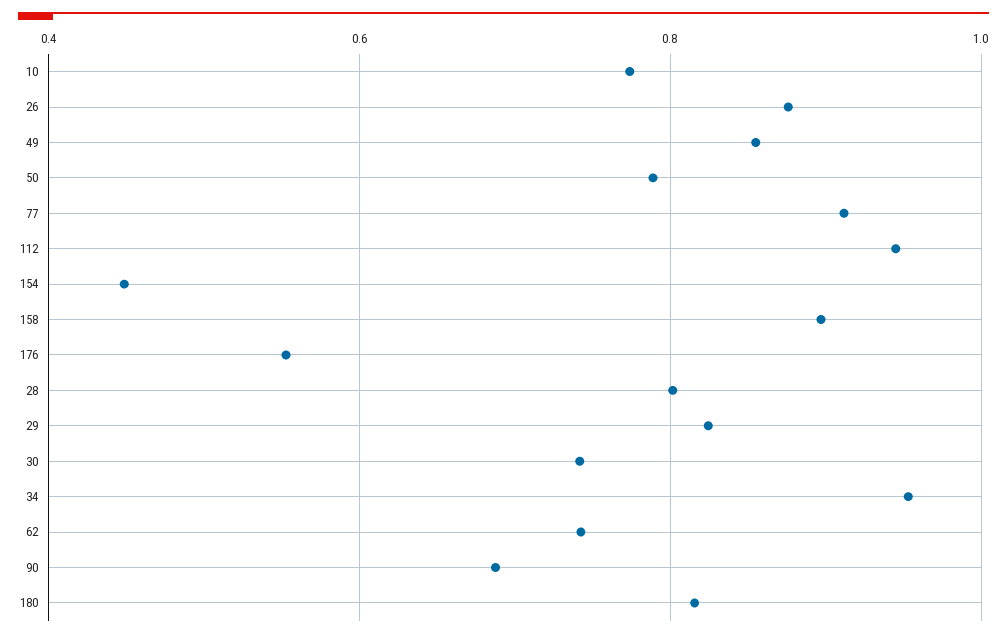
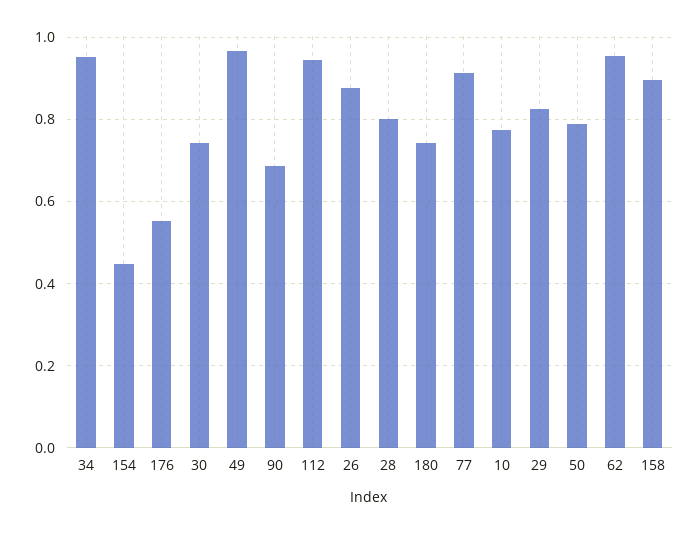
49: 0.86 -> 0.96
62: 0.74 -> 0.96
180: 0.82 -> 0.74

